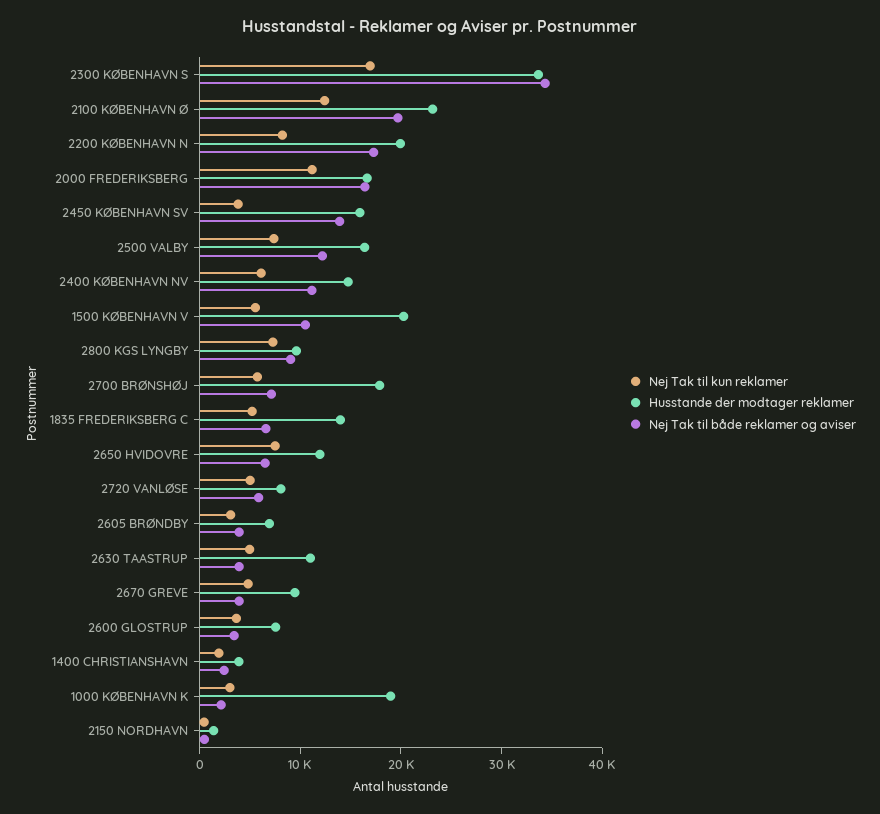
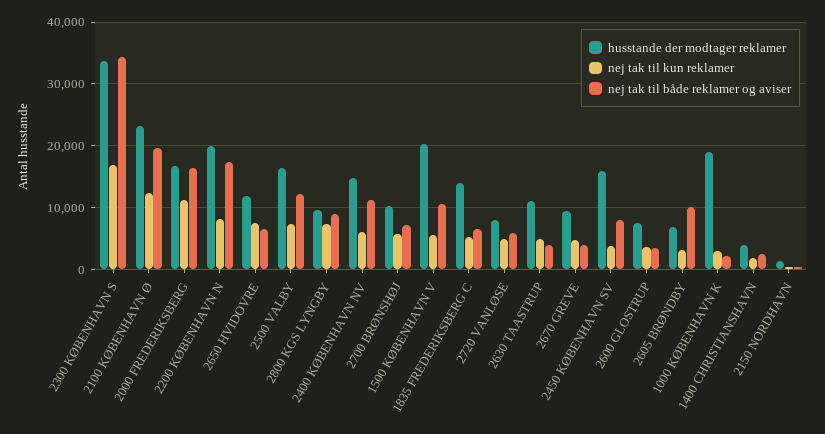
Nej Tak til både reklamer og aviser, 2450 KØBENHAVN SV: 14000 -> 8000
Husstande der modtager reklamer, 2700 BRØNSHØJ: 18000 -> 10000
Nej Tak til både reklamer og aviser, 2605 BRØNDBY: 4000 -> 10000

